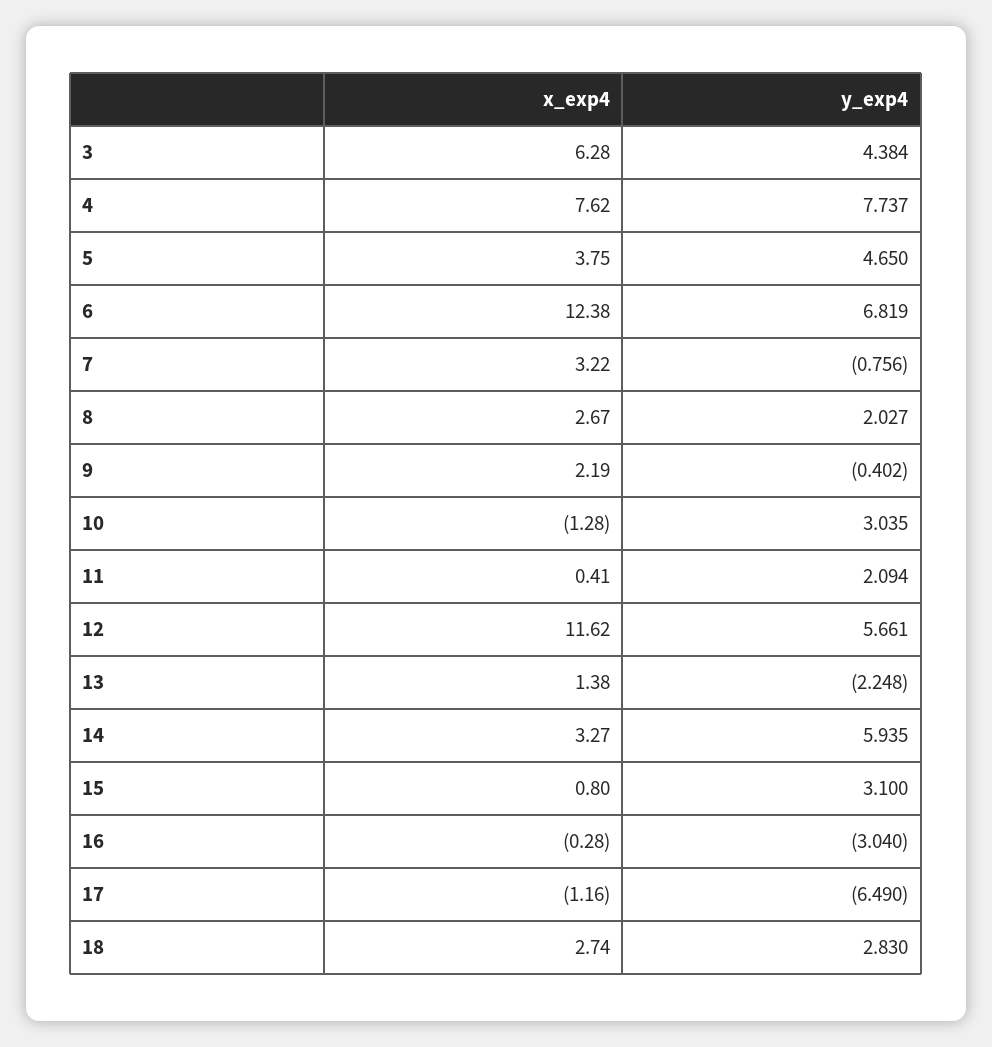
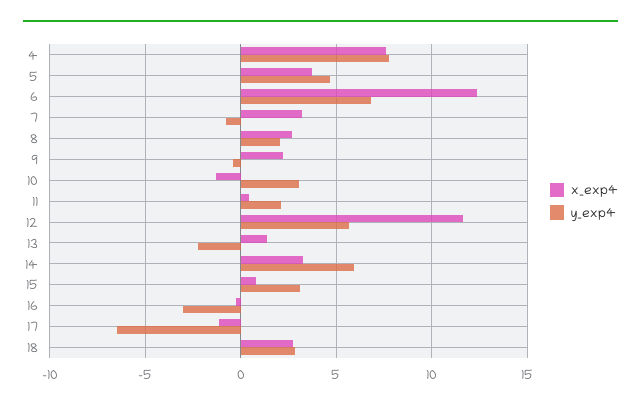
x_exp4, 3: 6.28 -> none
y_exp4, 3: 4.384 -> none

